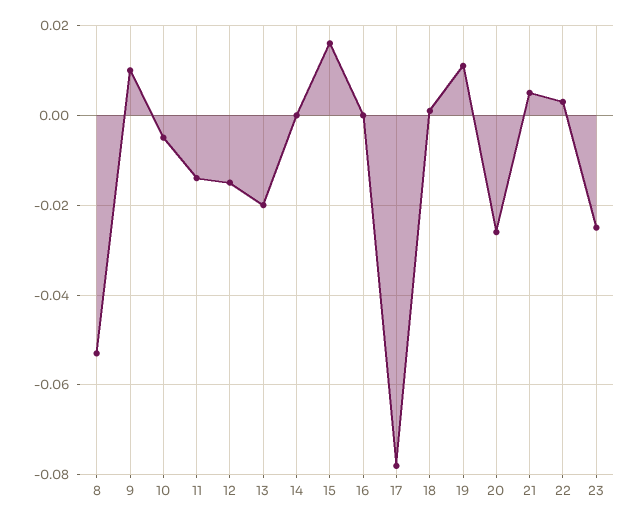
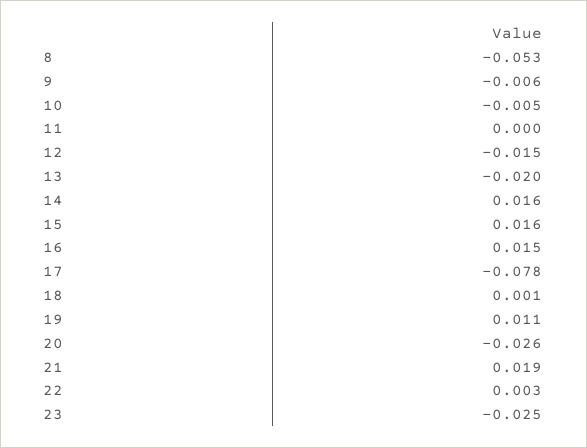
9: 0.01 -> -0.006
11: -0.015 -> 0
14: 0 -> 0.016
16: 0 -> 0.015
21: 0.005 -> 0.019

